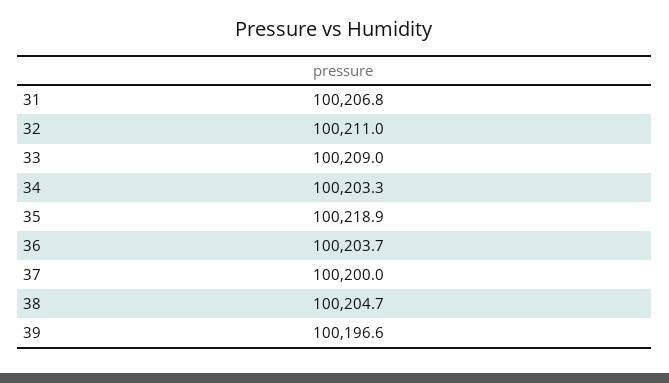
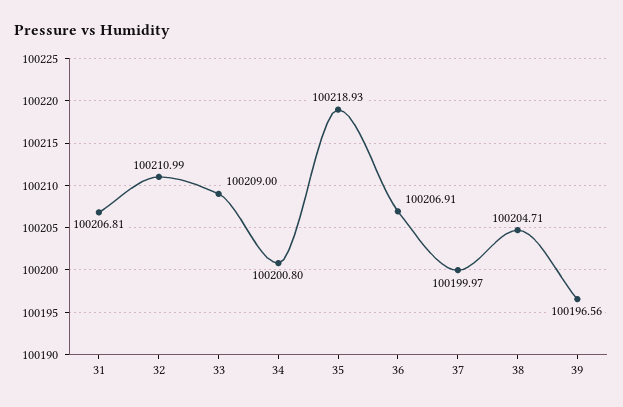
34: 100203.3 -> 100200.8
36: 100203.7 -> 100206.91

